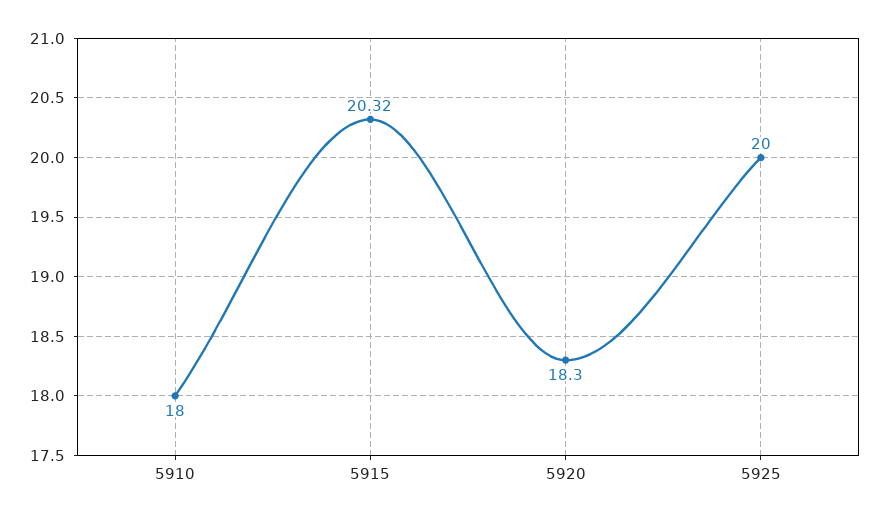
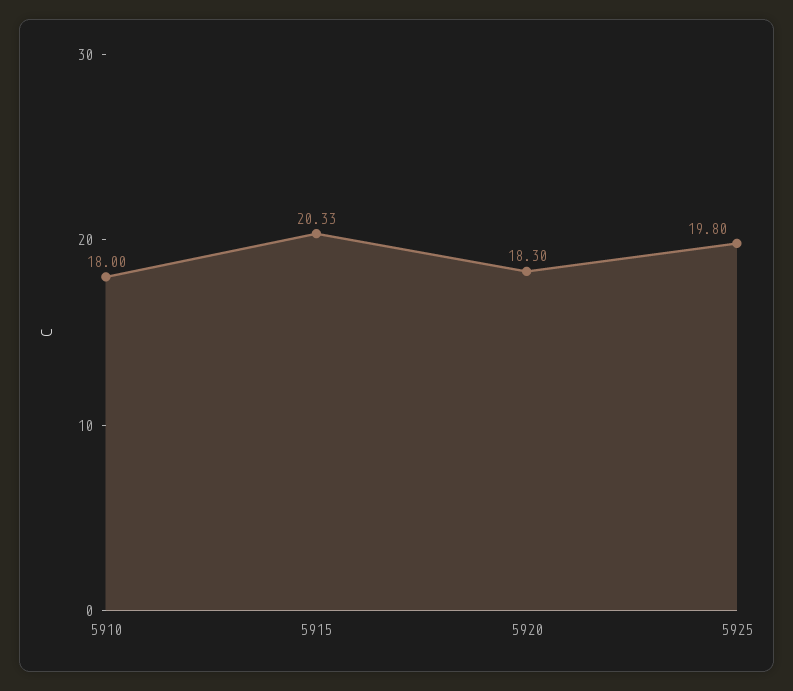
5915: 20.32 -> 20.33
5925: 20 -> 19.8

